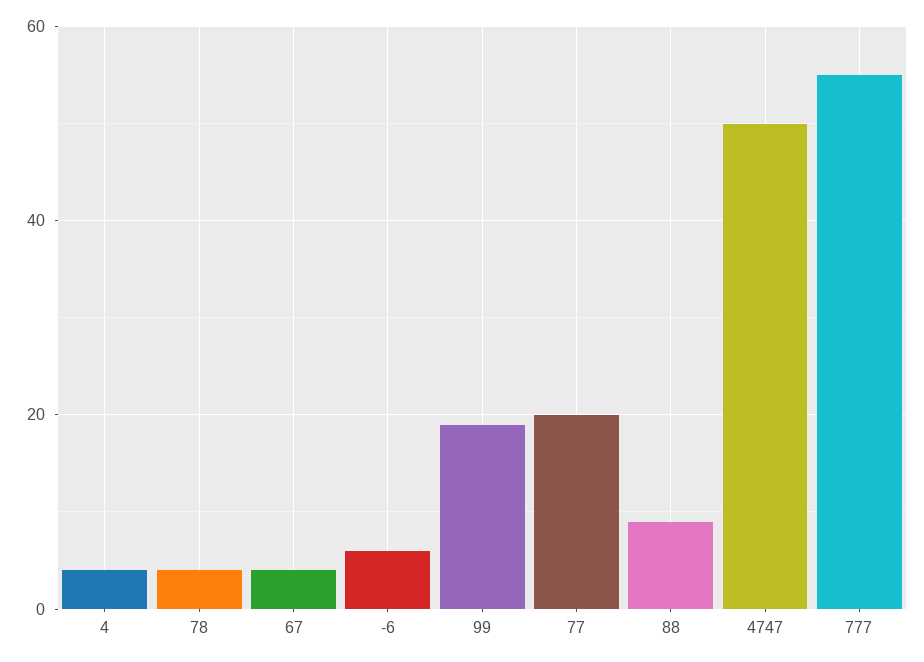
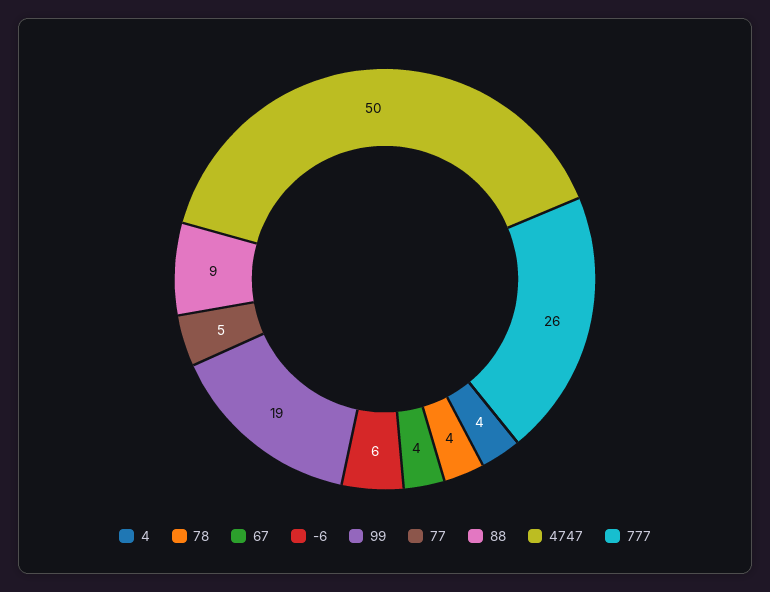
77: 20 -> 5
777: 55 -> 26

